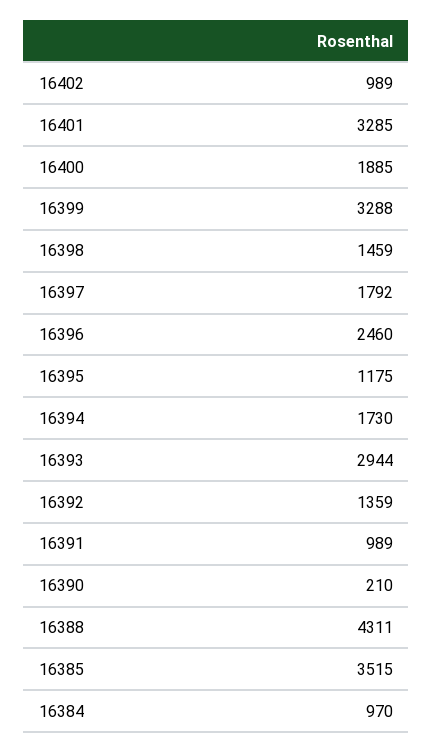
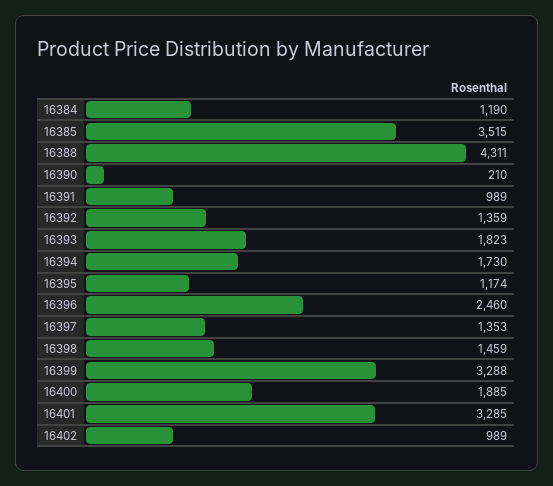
16397: 1792 -> 1353
16395: 1175 -> 1174
16393: 2944 -> 1823
16384: 970 -> 1190

